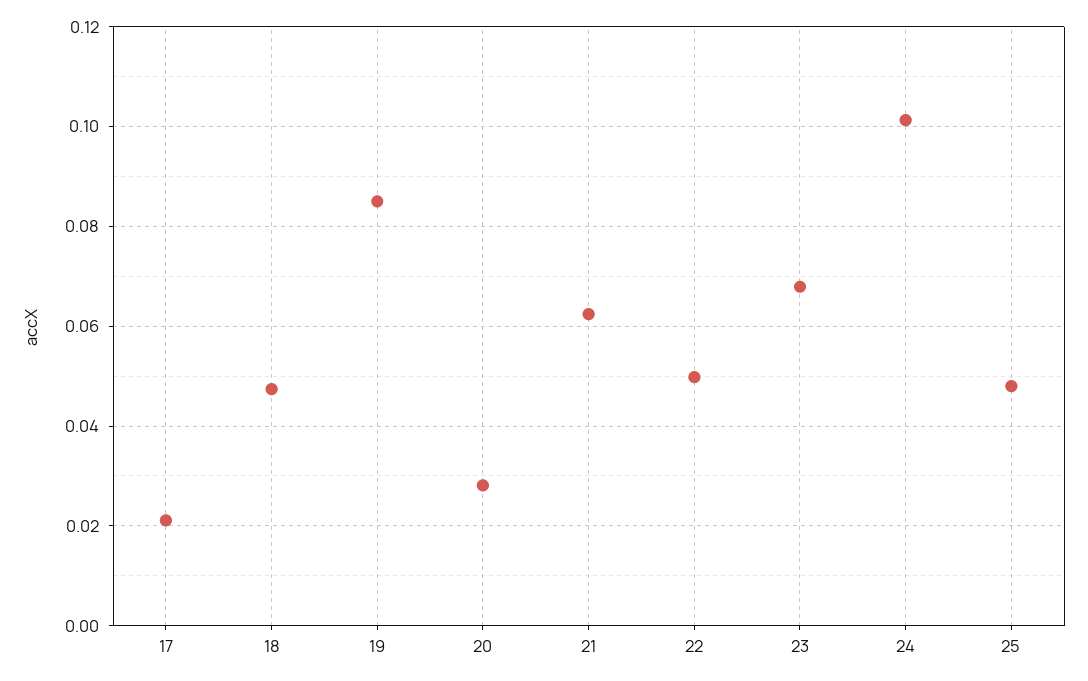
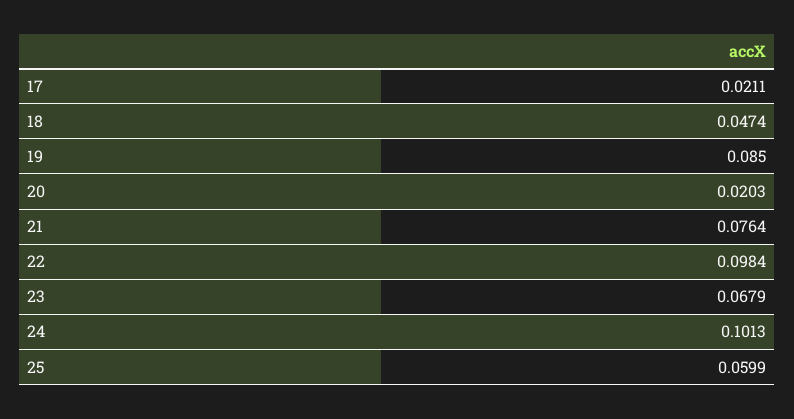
20: 0.028 -> 0.0203
21: 0.062 -> 0.0764
22: 0.05 -> 0.0984
25: 0.048 -> 0.0599

